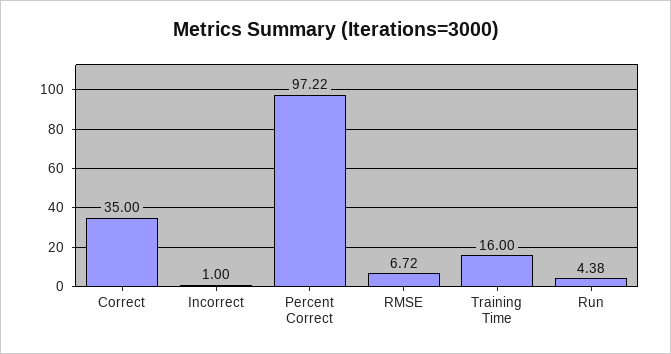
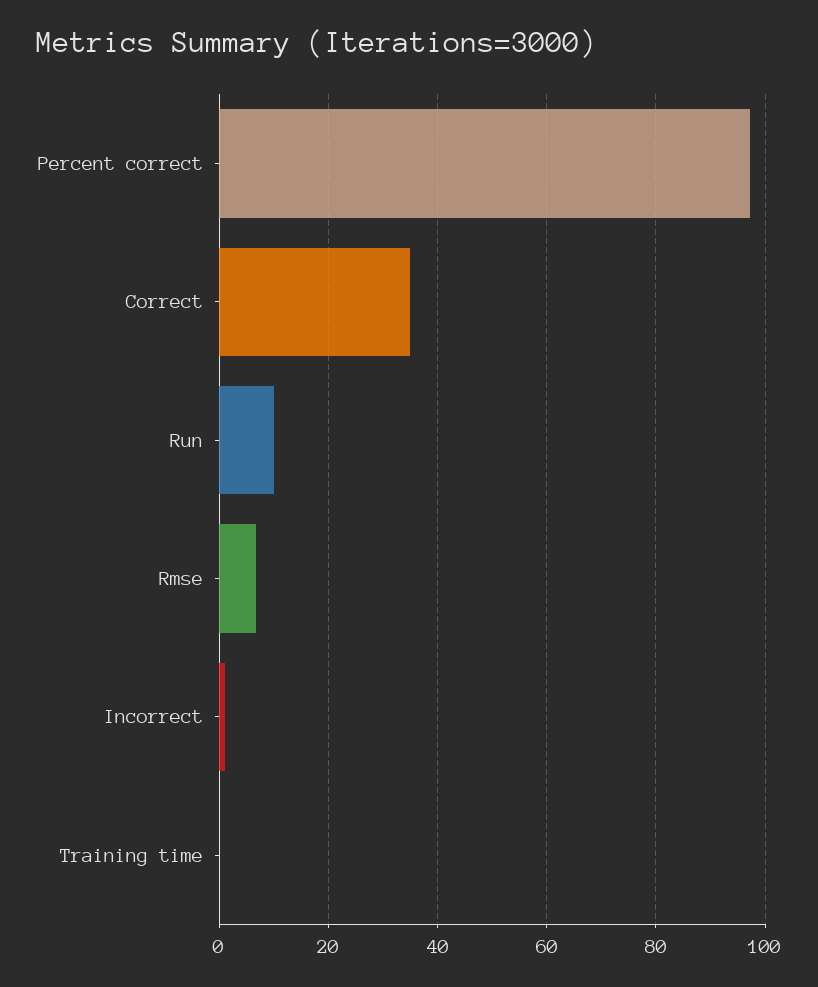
Training Time: 16 -> 0
Run: 4.38 -> 10

